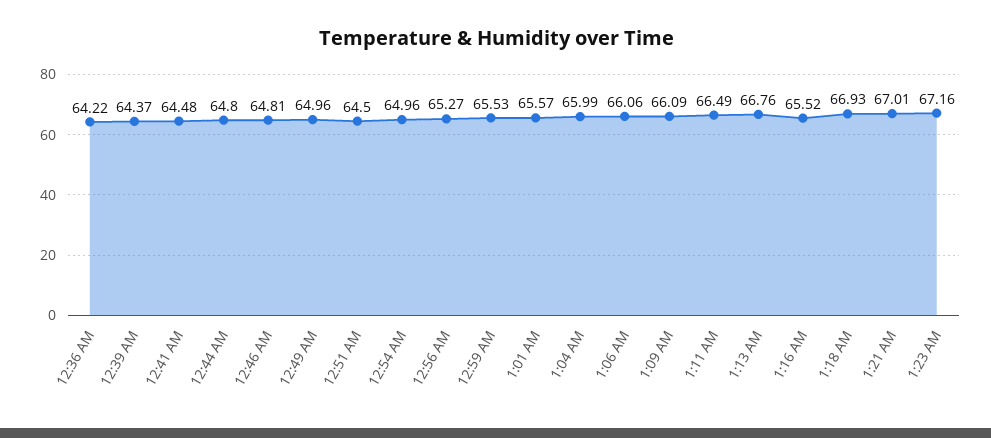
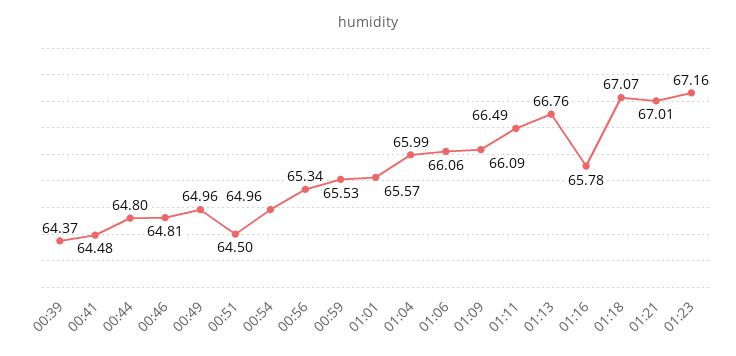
12:36 AM: 64.22 -> none
12:56 AM: 65.27 -> 65.34
1:16 AM: 65.52 -> 65.78
1:18 AM: 66.93 -> 67.07

